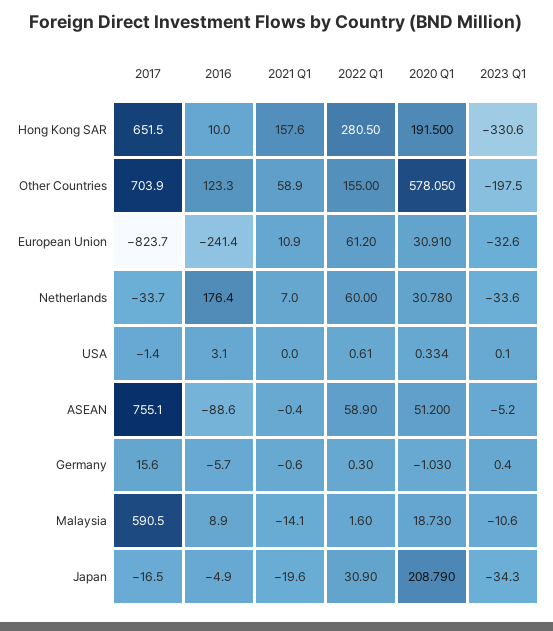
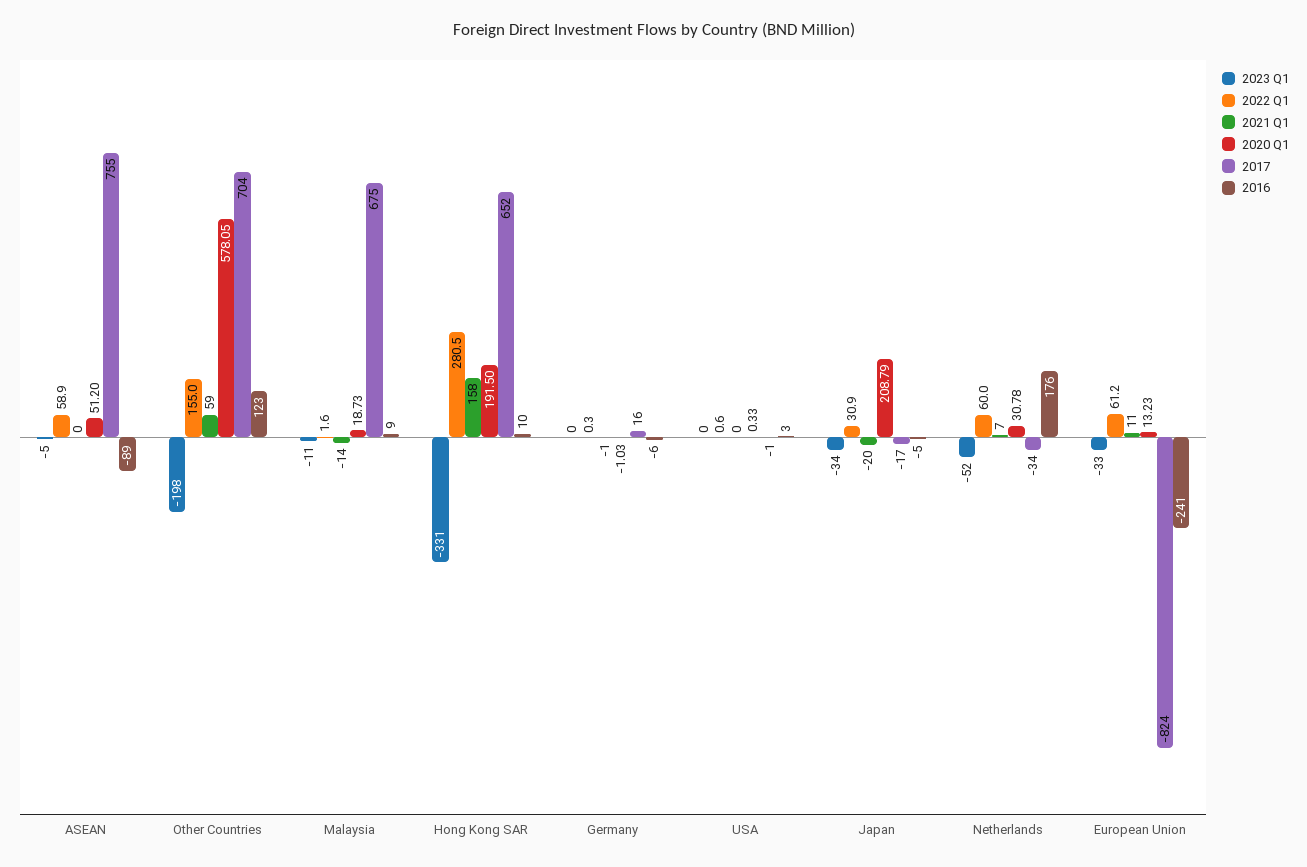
2020 Q1, European Union: 30.91 -> 13.23
2023 Q1, Netherlands: -33.6 -> -52
2017, Malaysia: 590.5 -> 675

